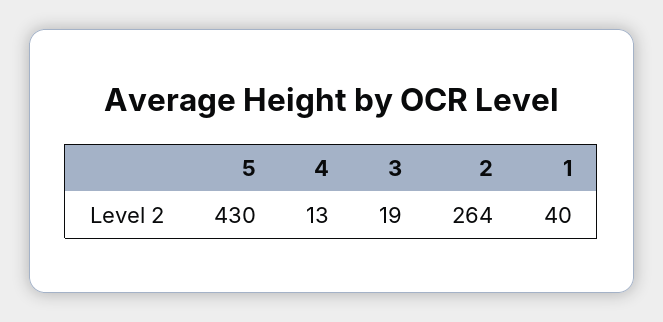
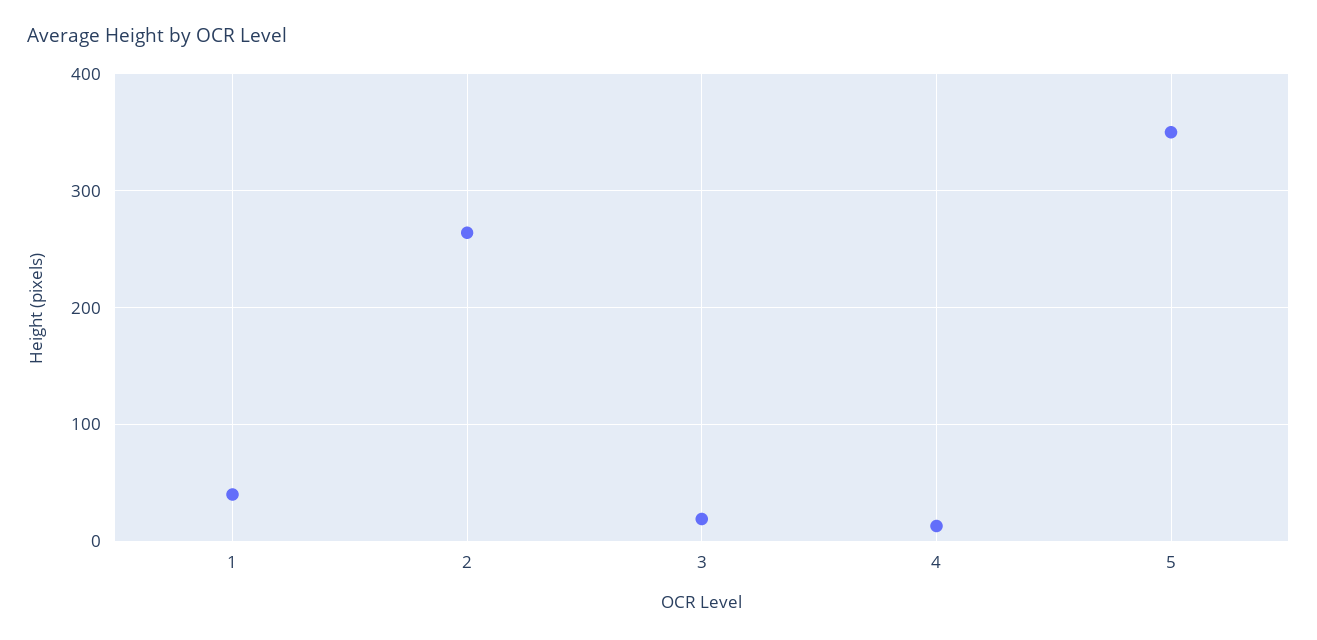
5: 430 -> 350

